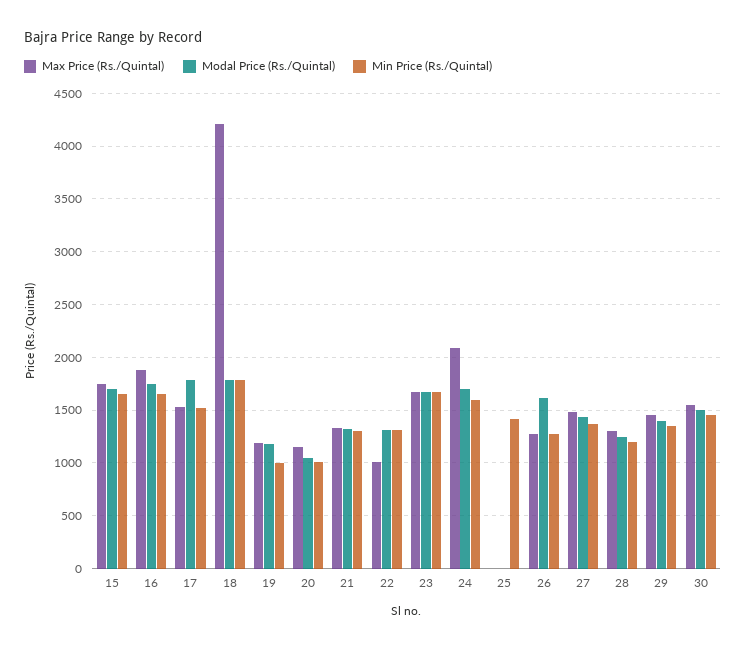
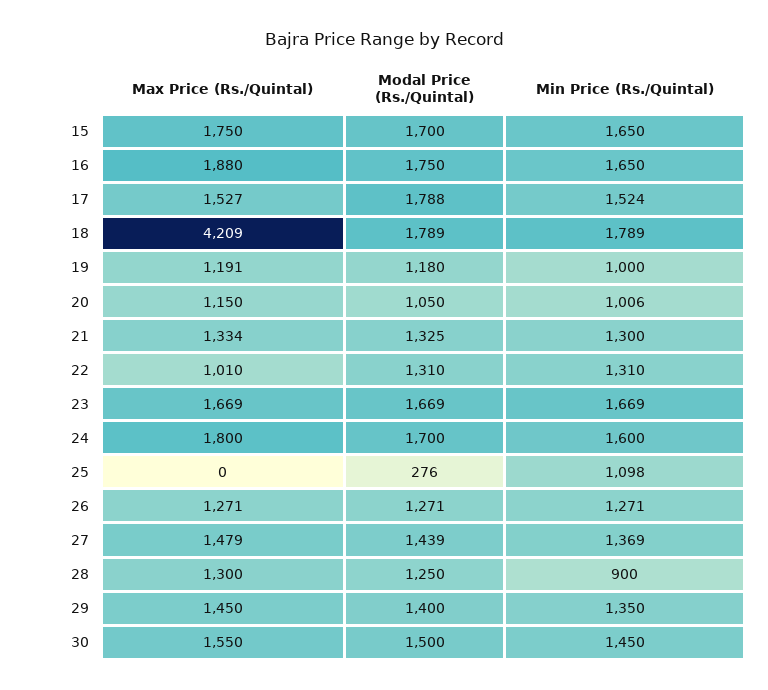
Max Price (Rs./Quintal), 24: 2100 -> 1800
Modal Price (Rs./Quintal), 25: 0 -> 276
Min Price (Rs./Quintal), 25: 1400 -> 1098
Modal Price (Rs./Quintal), 26: 1600 -> 1271
Min Price (Rs./Quintal), 28: 1200 -> 900

